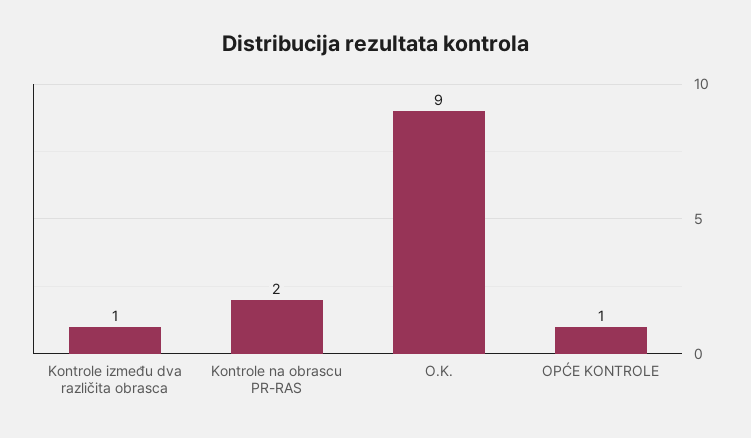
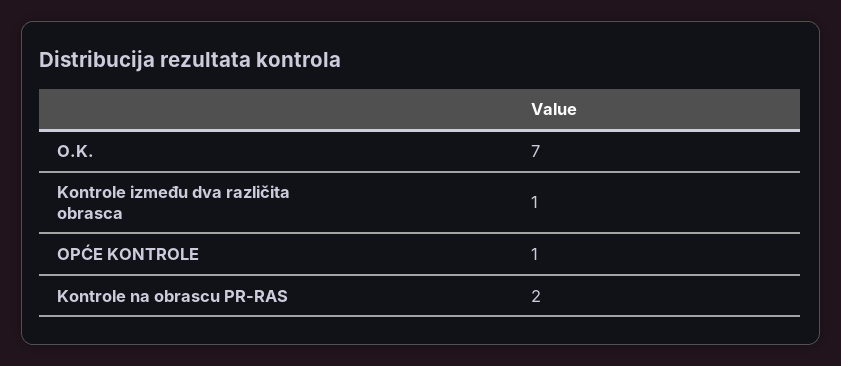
O.K.: 9 -> 7

